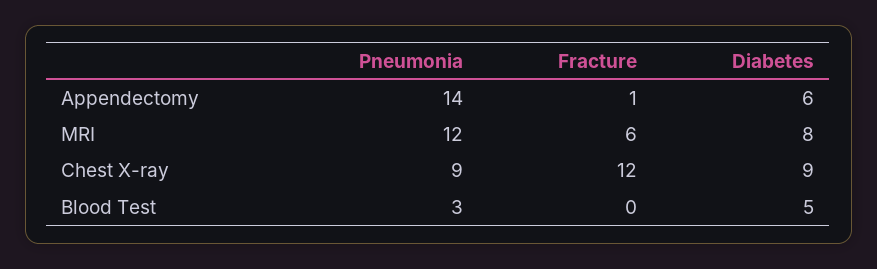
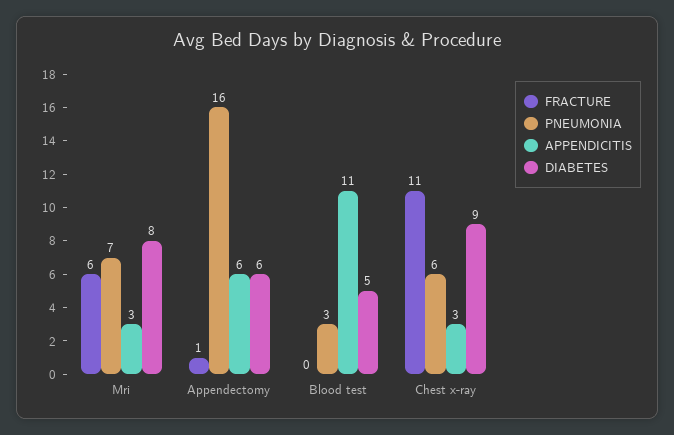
Pneumonia, Appendectomy: 14 -> 16
Pneumonia, MRI: 12 -> 7
Pneumonia, Chest X-ray: 9 -> 6
Fracture, Chest X-ray: 12 -> 11
APPENDICITIS, MRI: none -> 3
APPENDICITIS, Appendectomy: none -> 6
APPENDICITIS, Blood Test: none -> 11
APPENDICITIS, Chest X-ray: none -> 3

